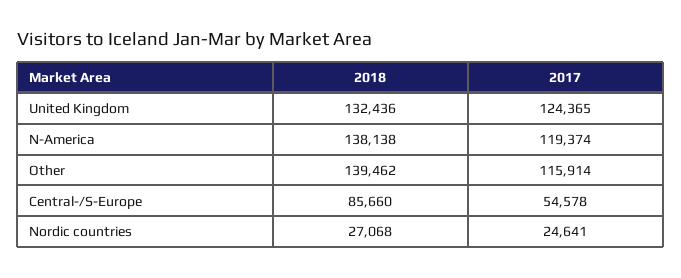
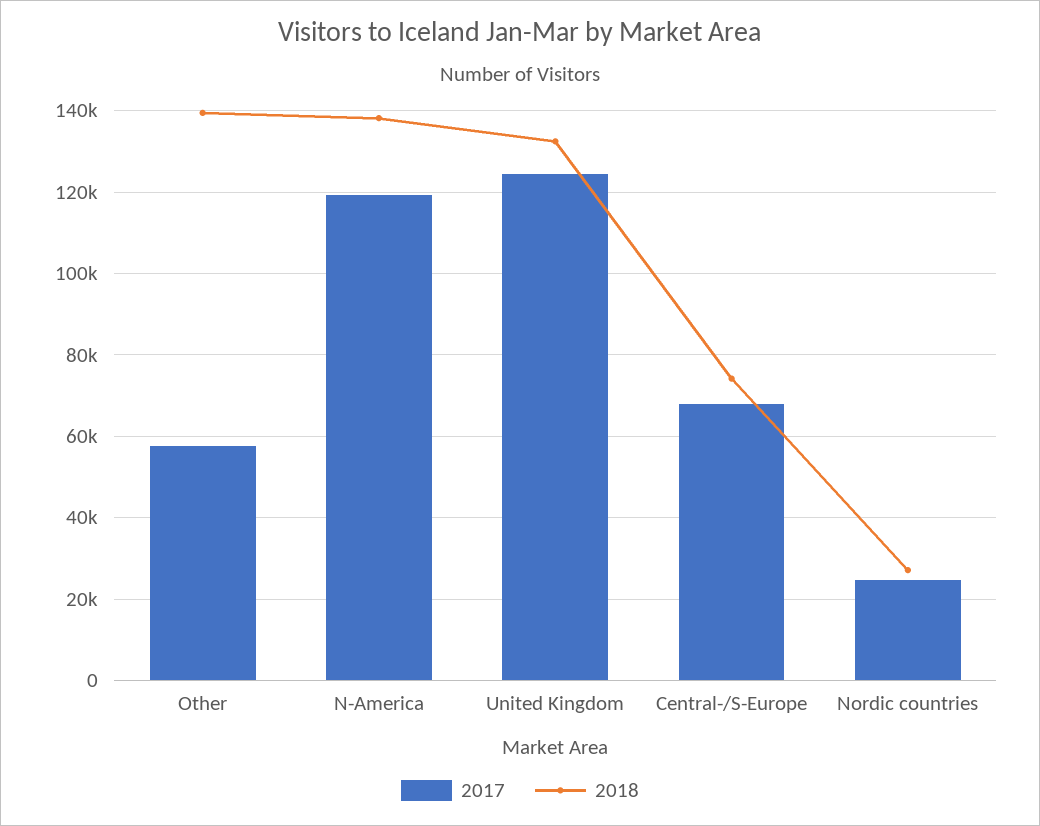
2017, Other: 115914 -> 58000
2018, Central-/S-Europe: 85660 -> 74000
2017, Central-/S-Europe: 54578 -> 68000

